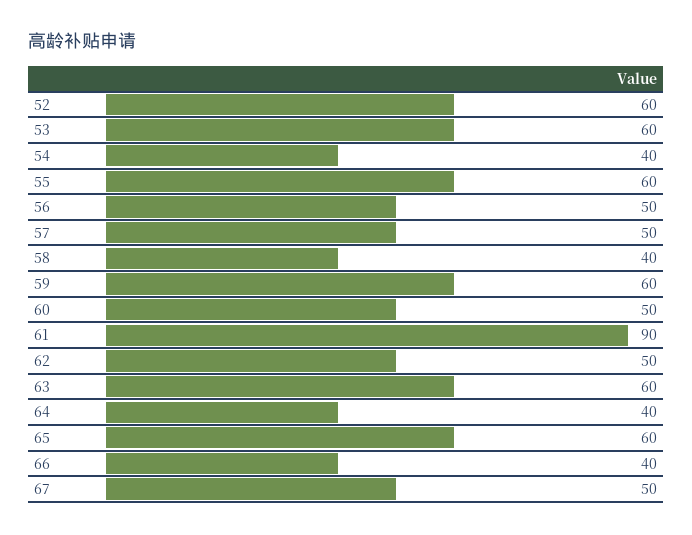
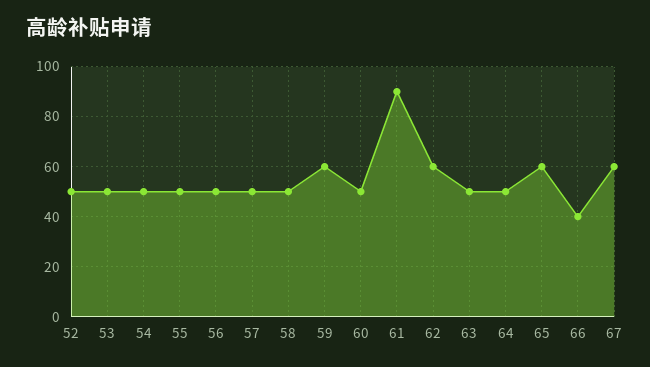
52: 60 -> 50
53: 60 -> 50
54: 40 -> 50
55: 60 -> 50
58: 40 -> 50
62: 50 -> 60
63: 60 -> 50
64: 40 -> 50
67: 50 -> 60

